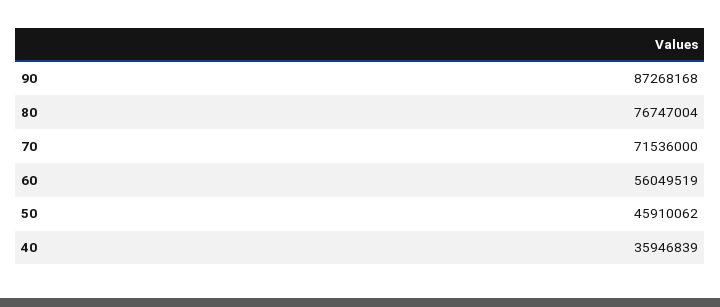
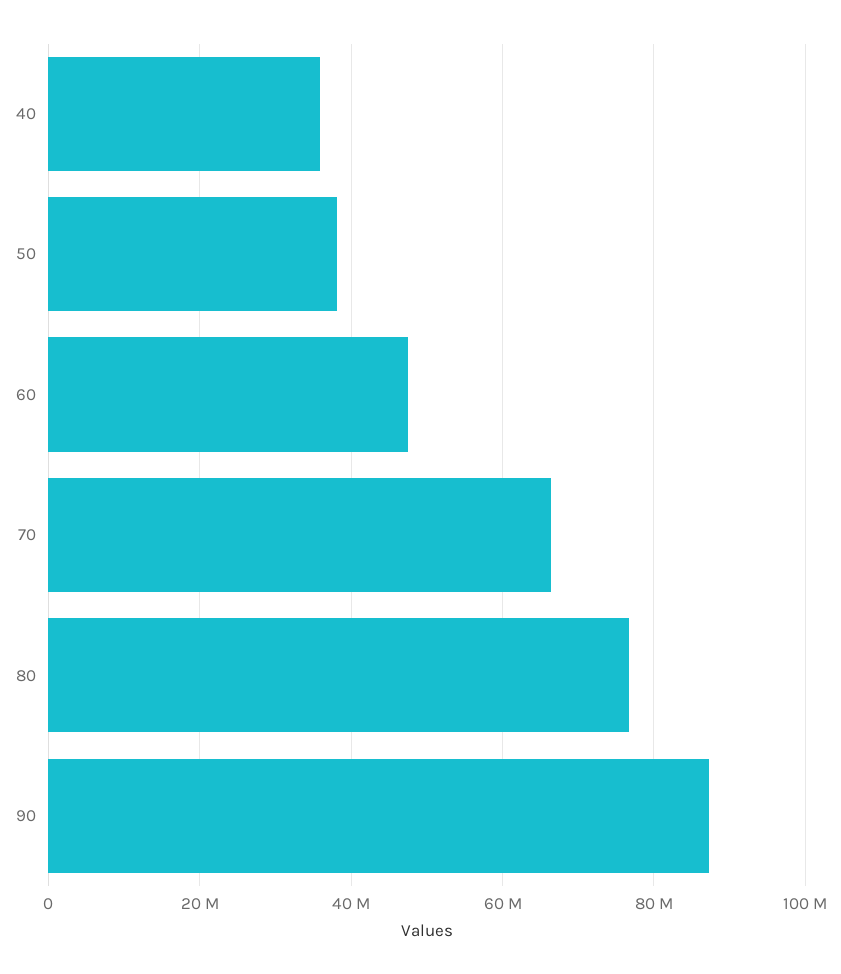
70: 71536000 -> 66000000
60: 56049519 -> 48000000
50: 45910062 -> 38000000

